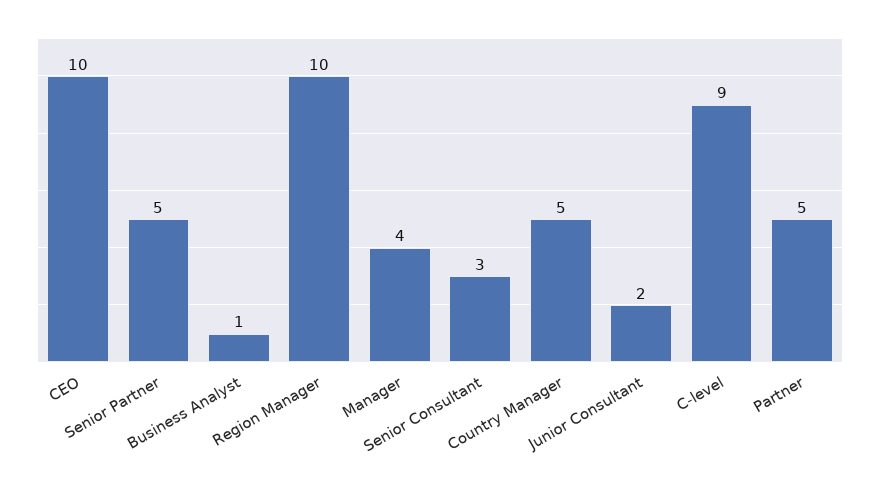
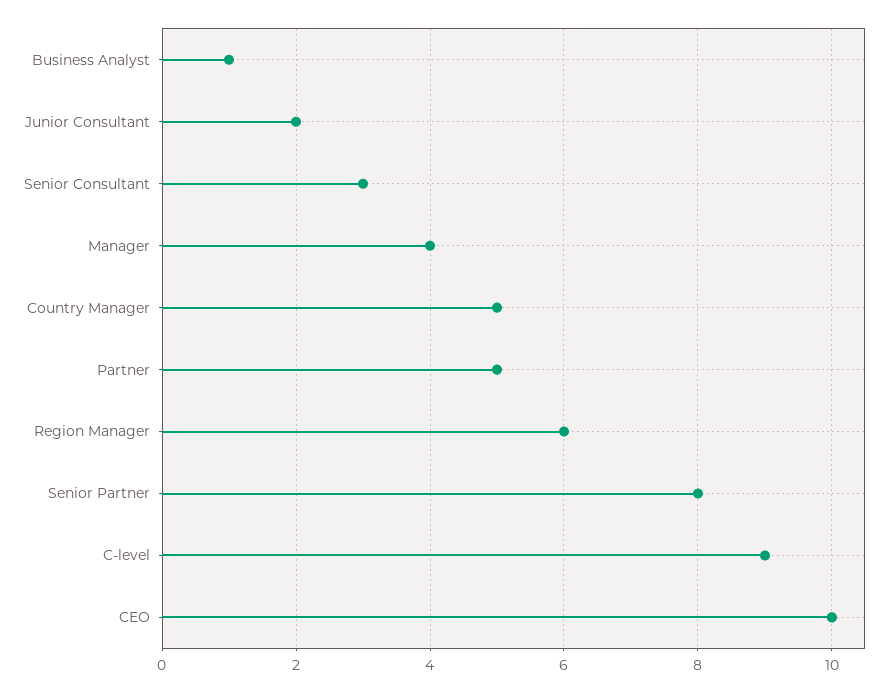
Senior Partner: 5 -> 8
Region Manager: 10 -> 6

